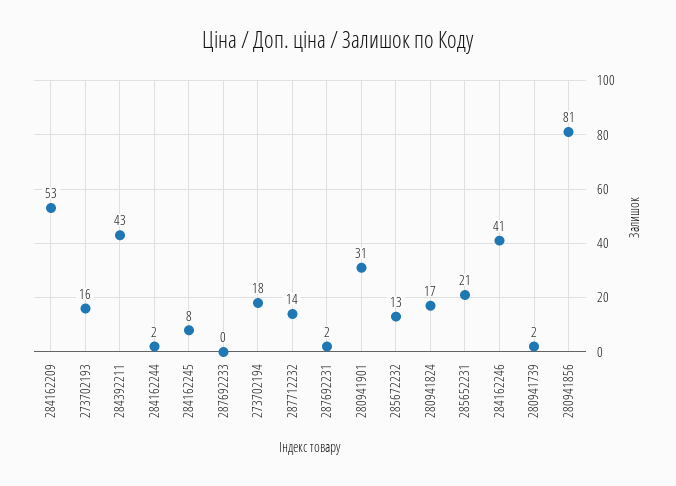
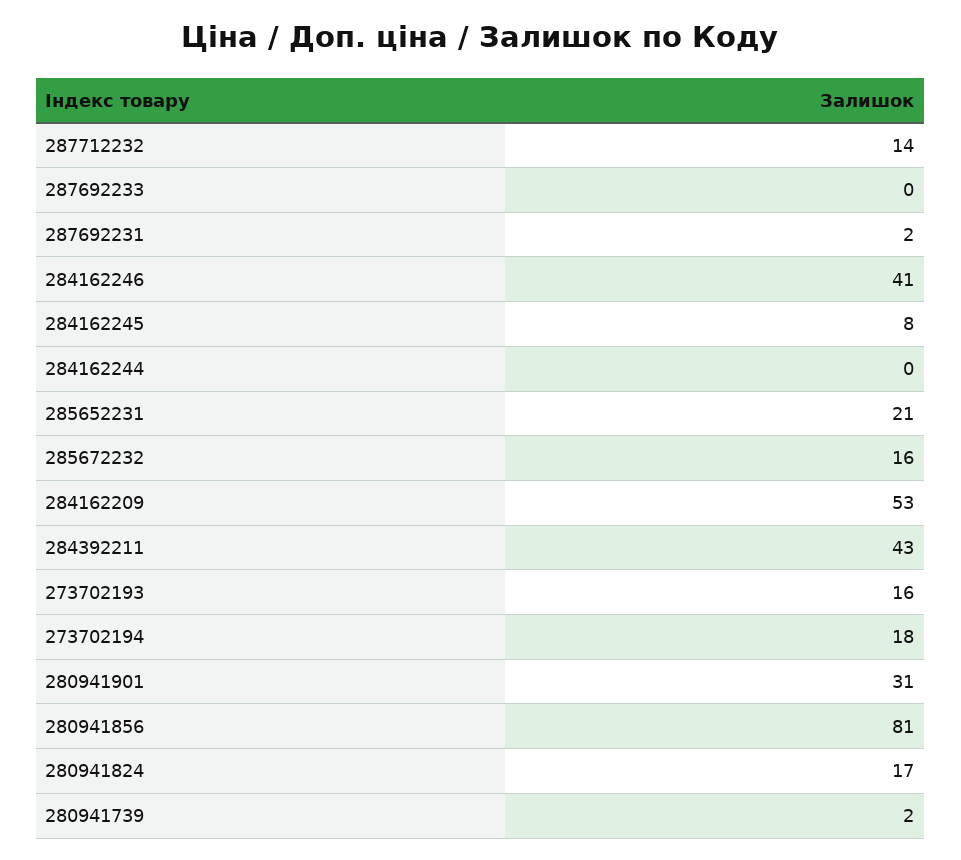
284162244: 2 -> 0
285672232: 13 -> 16

